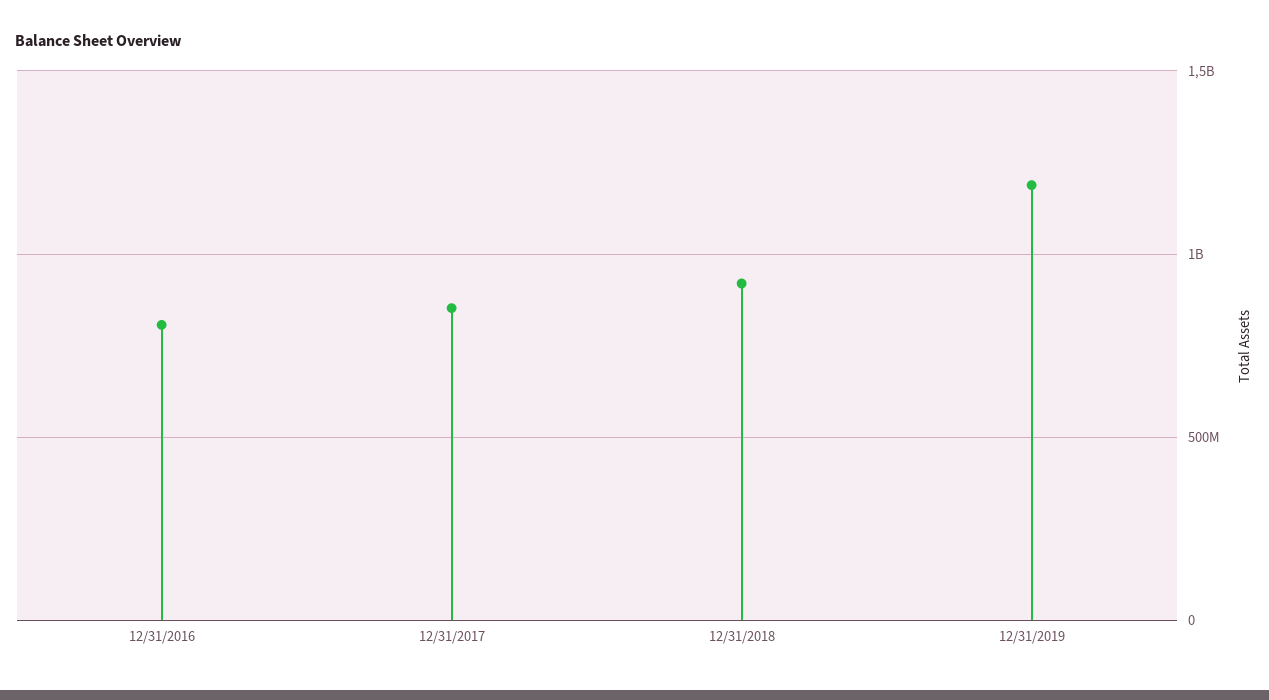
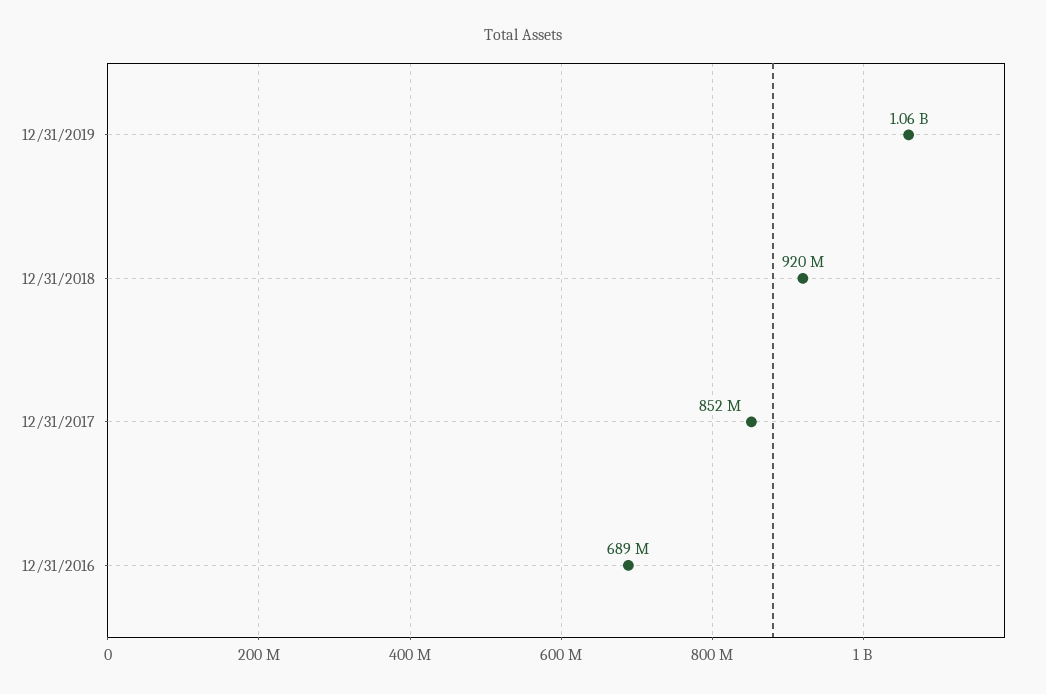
12/31/2016: 800000000 -> 689000000
12/31/2019: 1200000000 -> 1060000000

